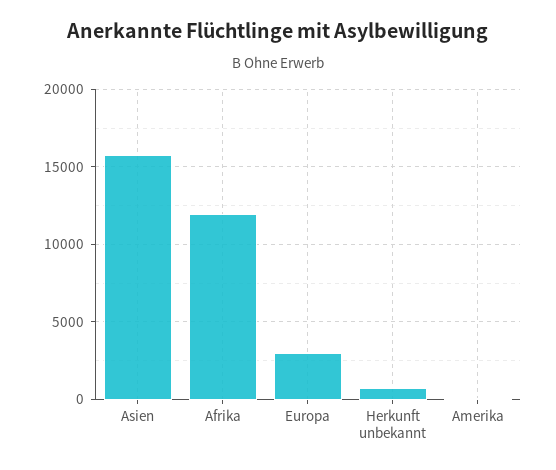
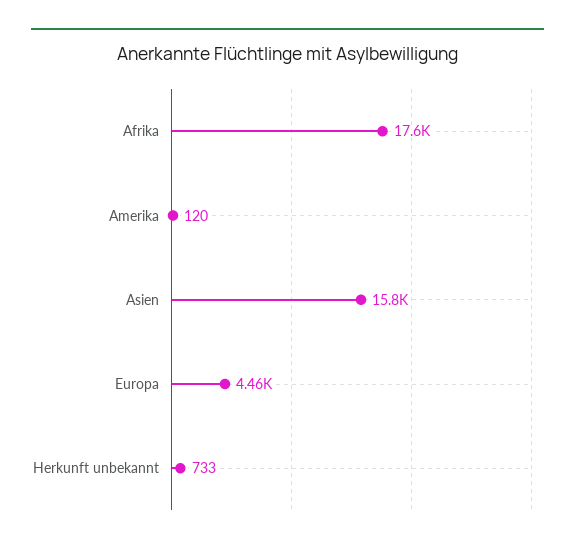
Afrika: 12000 -> 17600
Europa: 3000 -> 4460

